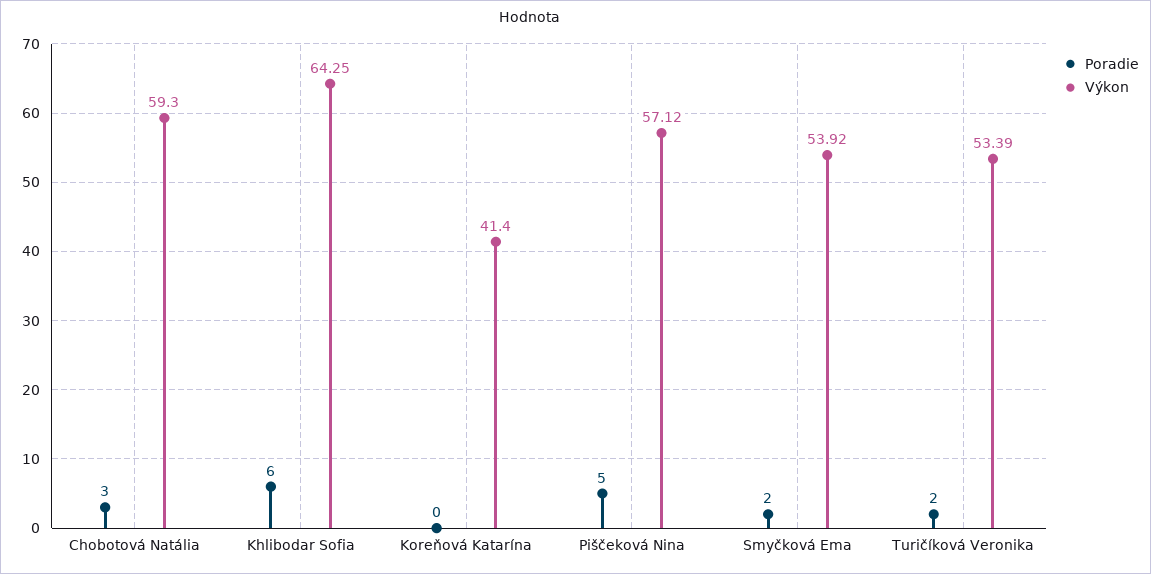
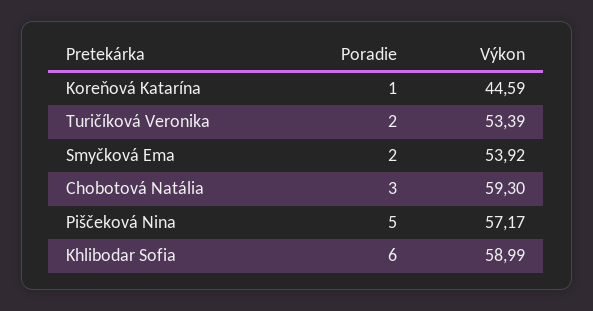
Výkon, Khlibodar Sofia: 64.25 -> 58.99
Poradie, Koreňová Katarína: 0 -> 1
Výkon, Koreňová Katarína: 41.4 -> 44.59
Výkon, Piščeková Nina: 57.12 -> 57.17

